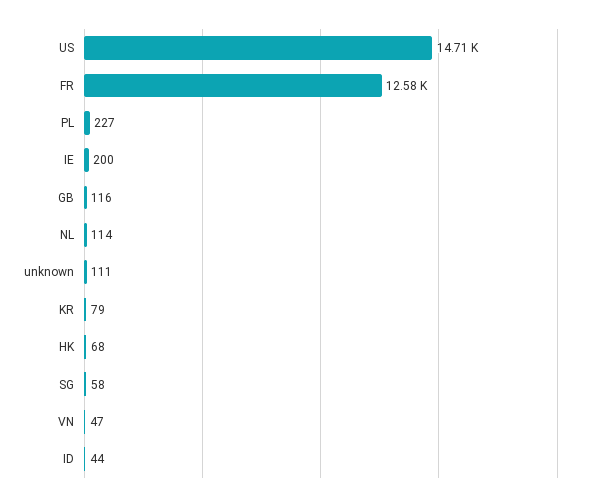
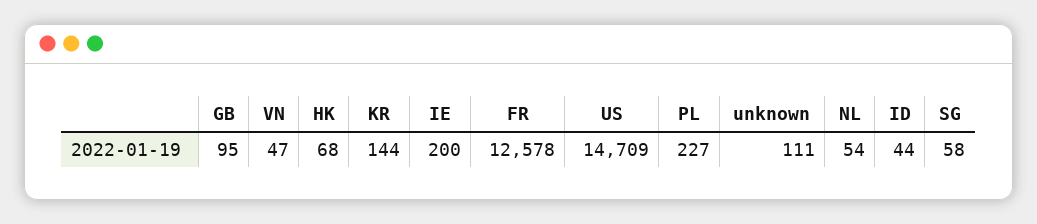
GB: 116 -> 95
NL: 114 -> 54
KR: 79 -> 144

